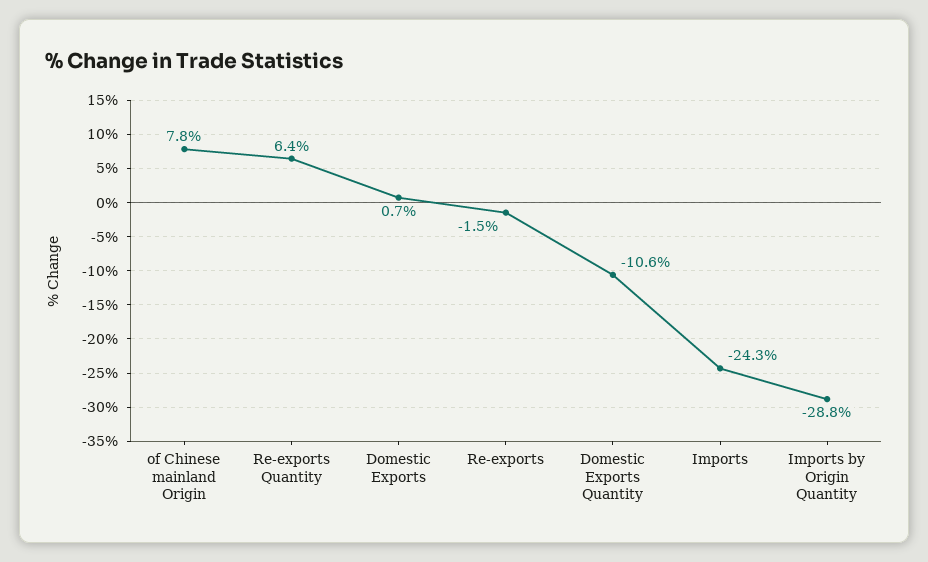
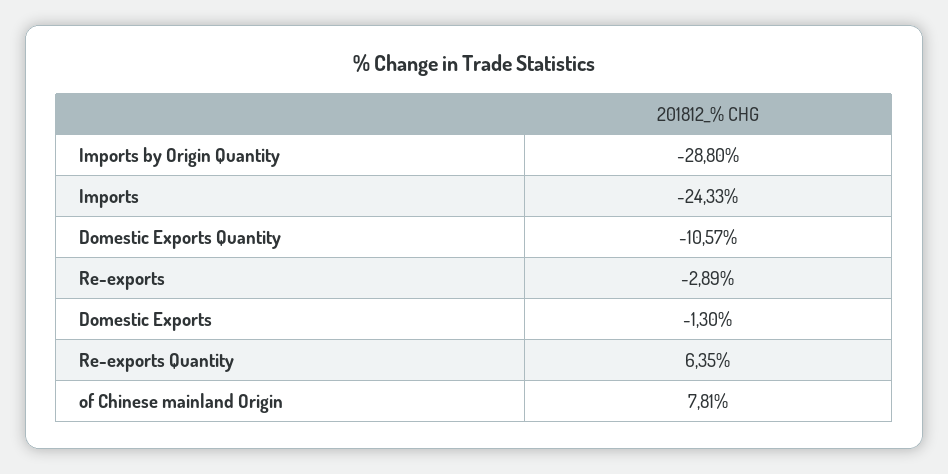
Domestic Exports: 0.7 -> -1.3
Re-exports: -1.5 -> -2.89

